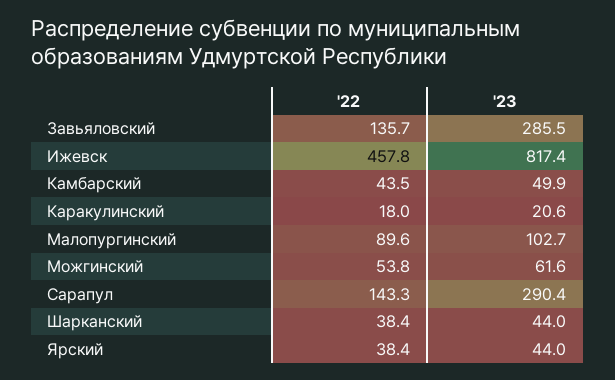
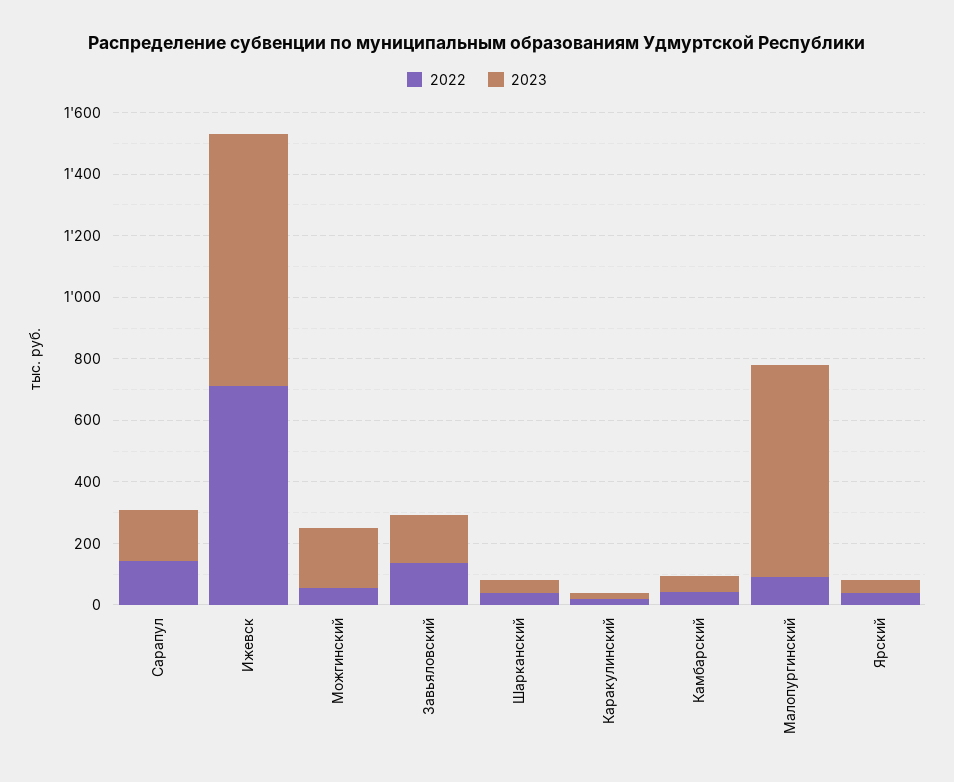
'23, Завьяловский: 285.5 -> 150
'22, Ижевск: 457.8 -> 700
'23, Малопургинский: 102.7 -> 700
'23, Можгинский: 61.6 -> 200
'23, Сарапул: 290.4 -> 150

